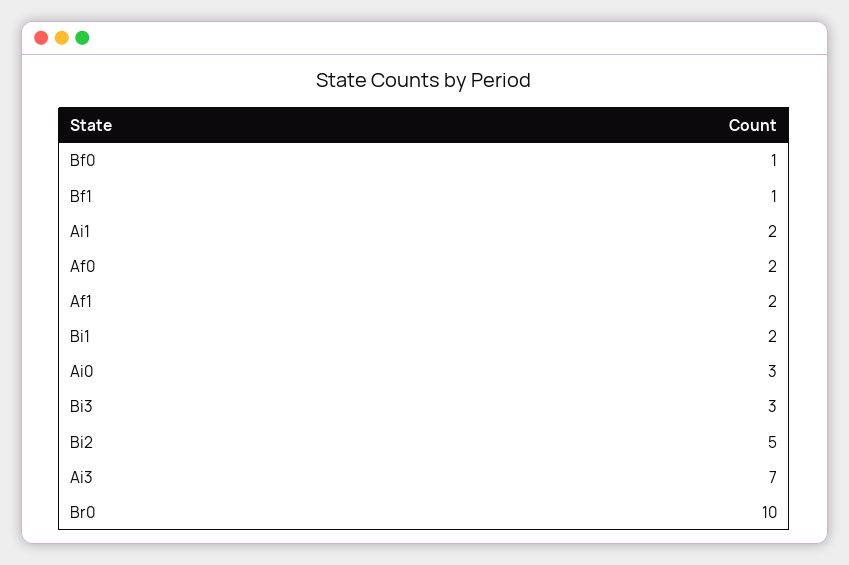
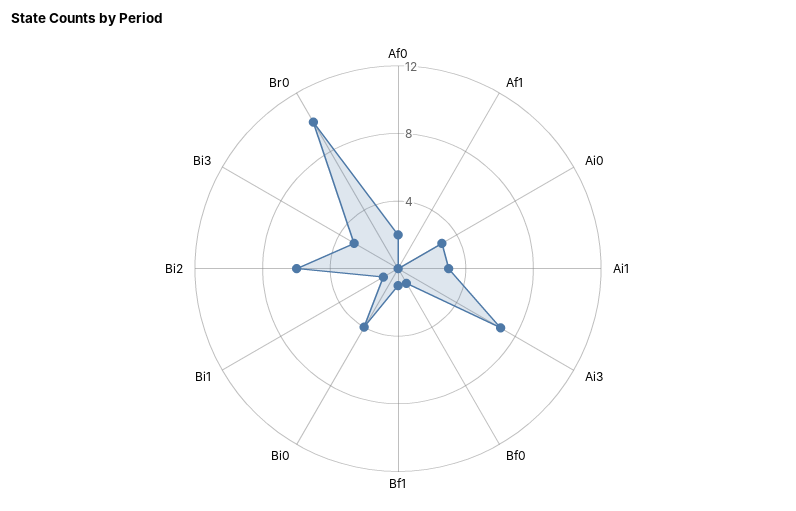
Ai1: 2 -> 3
Af1: 2 -> 0
Bi1: 2 -> 1
Bi2: 5 -> 6
Bi0: none -> 4

